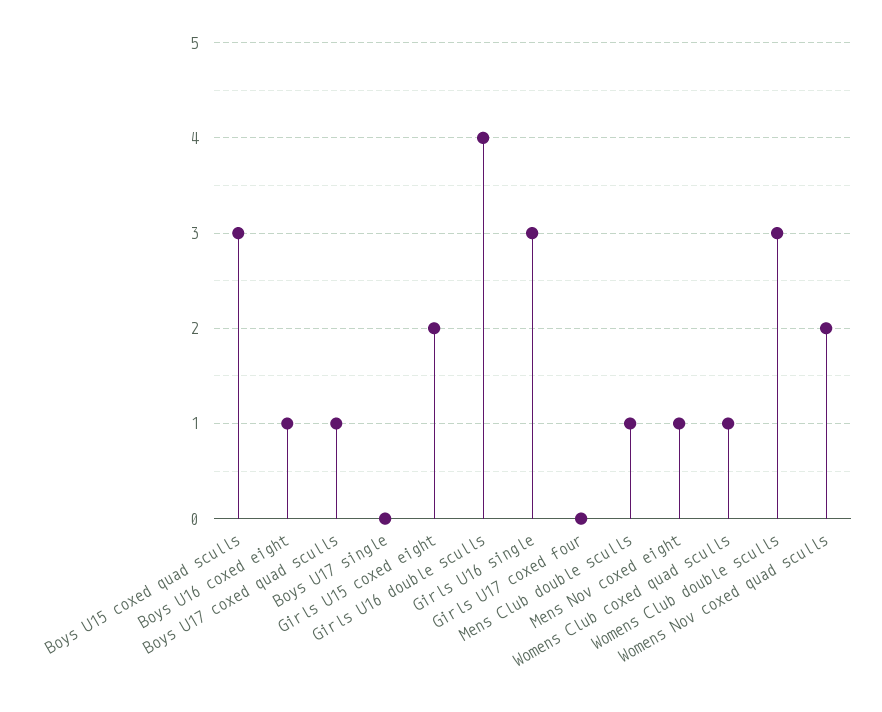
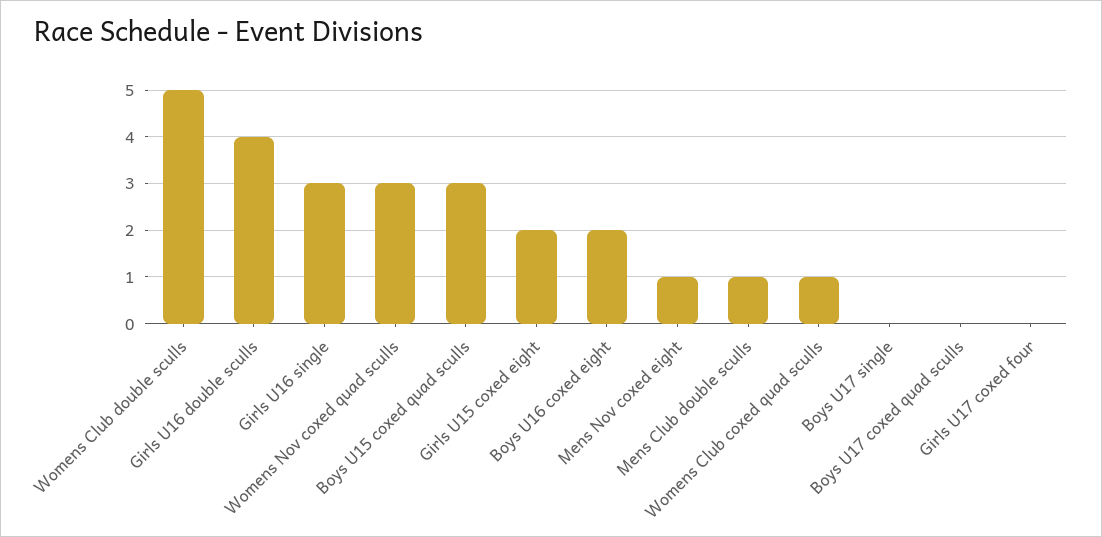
Boys U16 coxed eight: 1 -> 2
Boys U17 coxed quad sculls: 1 -> 0
Womens Club double sculls: 3 -> 5
Womens Nov coxed quad sculls: 2 -> 3

